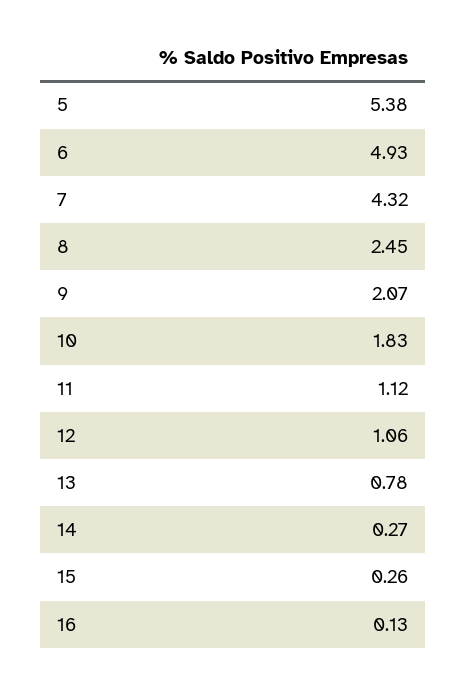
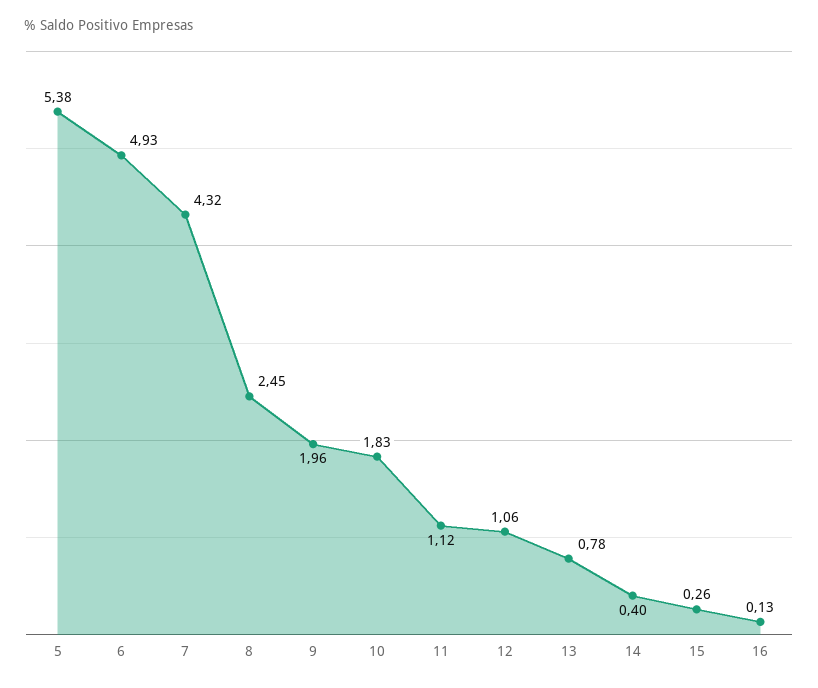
9: 2.07 -> 1.96
14: 0.27 -> 0.4

